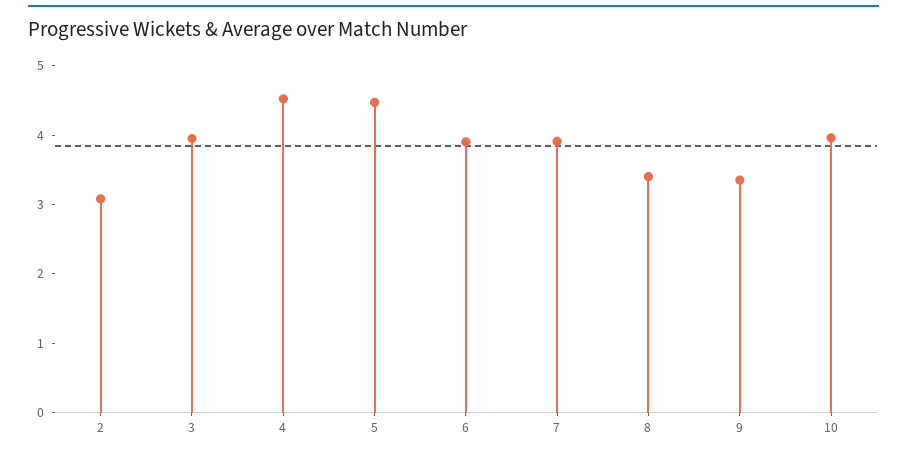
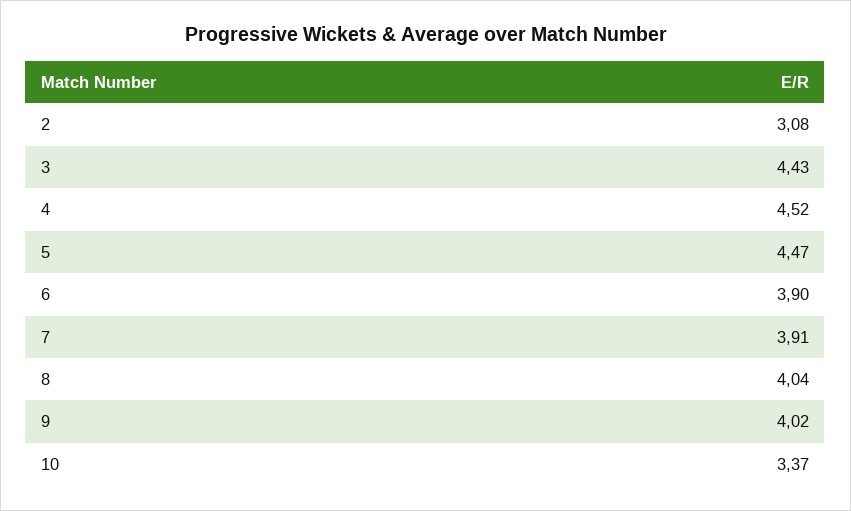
3: 4 -> 4.43
8: 3.4 -> 4.04
9: 3.4 -> 4.02
10: 4 -> 3.37

